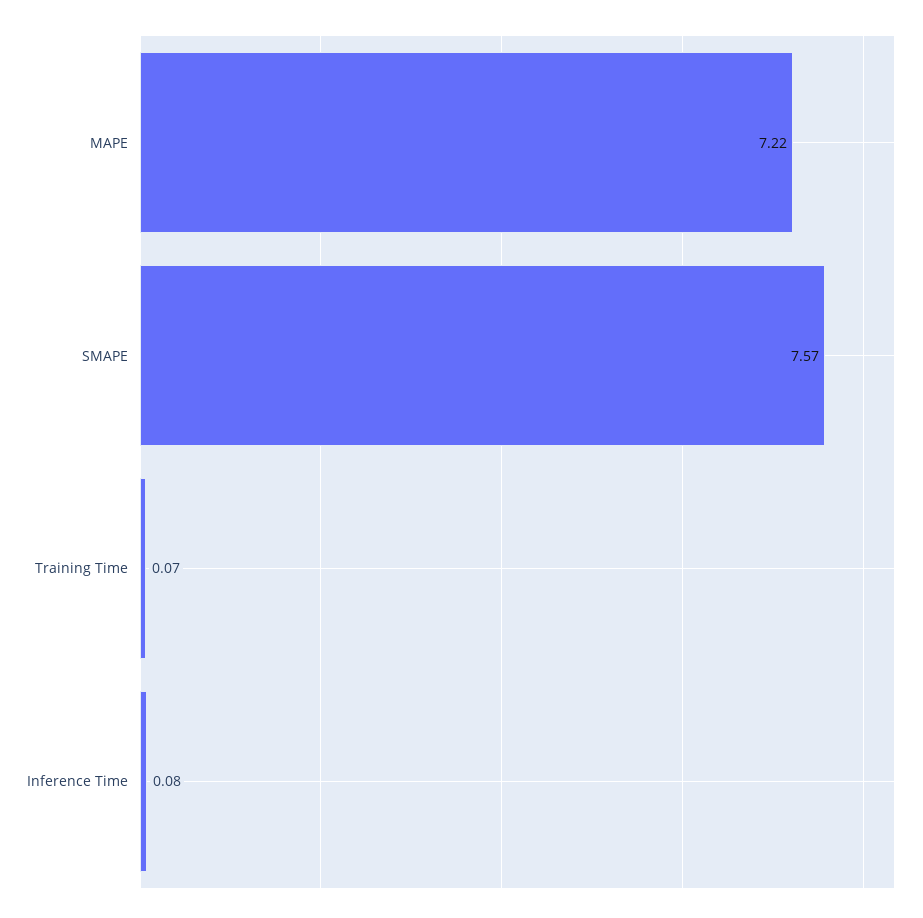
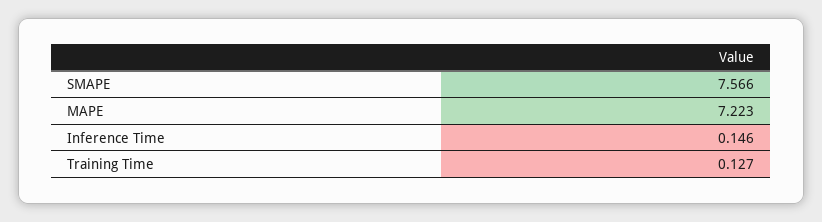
Training Time: 0.07 -> 0.127
Inference Time: 0.08 -> 0.146

